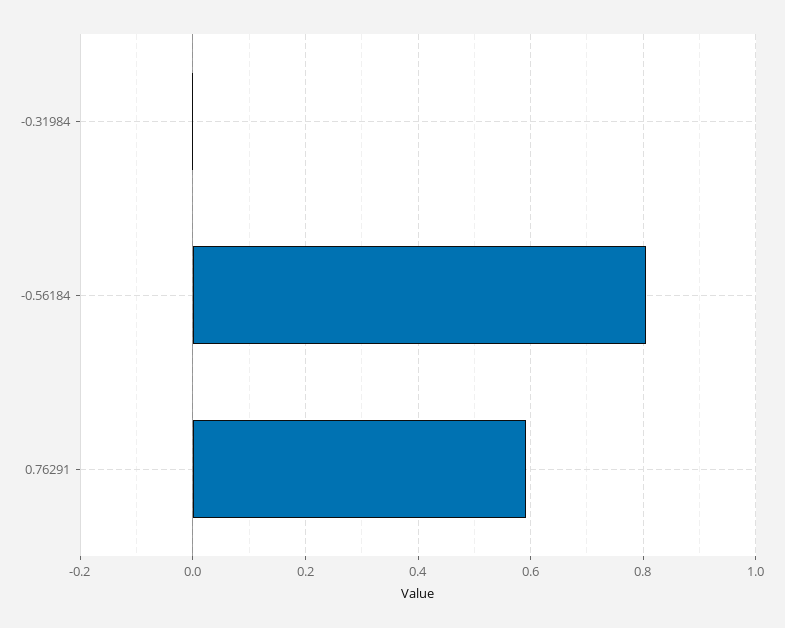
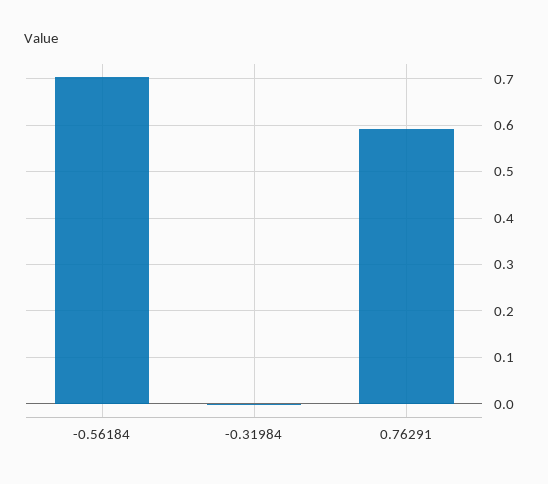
-0.56184: 0.8 -> 0.7

